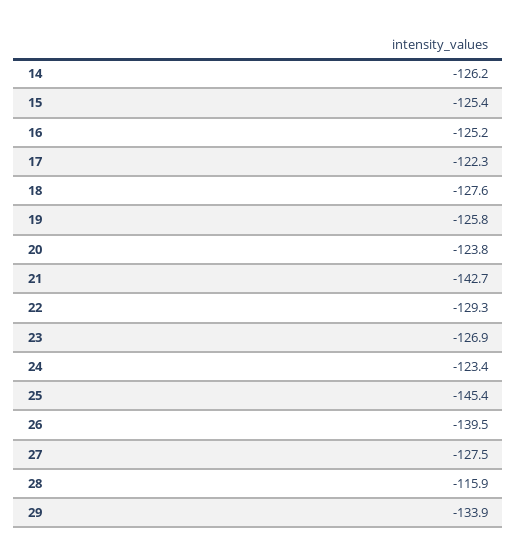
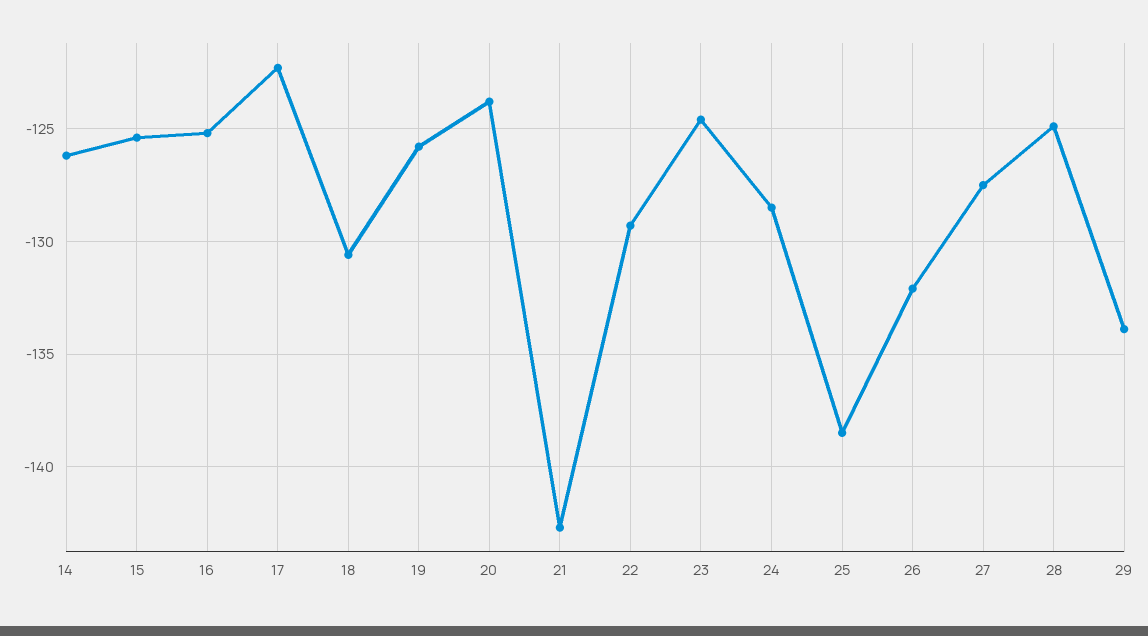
18: -127.6 -> -130.5
23: -126.9 -> -124.5
24: -123.4 -> -128.5
25: -145.4 -> -138.5
26: -139.5 -> -132
28: -115.9 -> -125

